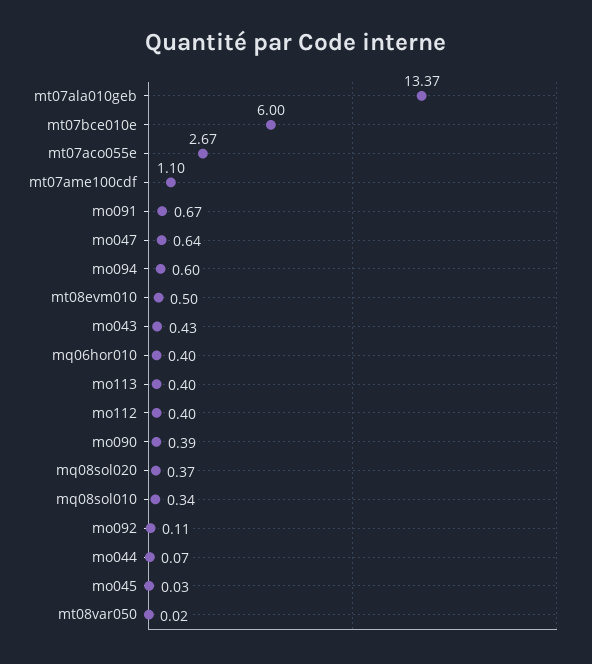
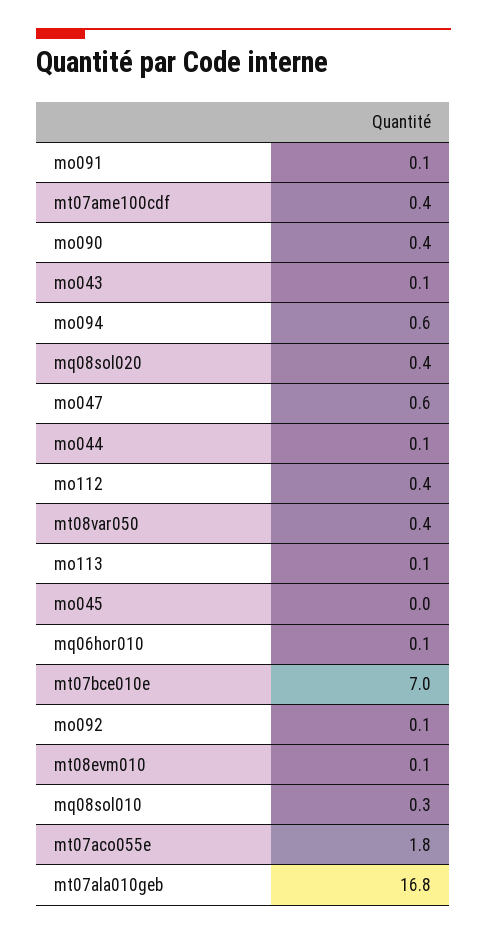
mt07ala010geb: 13.37 -> 16.8
mt07bce010e: 6 -> 7
mt07aco055e: 2.67 -> 1.8
mt07ame100cdf: 1.1 -> 0.4
mo091: 0.67 -> 0.1
mt08evm010: 0.5 -> 0.1
mo043: 0.43 -> 0.1
mq06hor010: 0.4 -> 0.1
mo113: 0.4 -> 0.1
mt08var050: 0.02 -> 0.4

